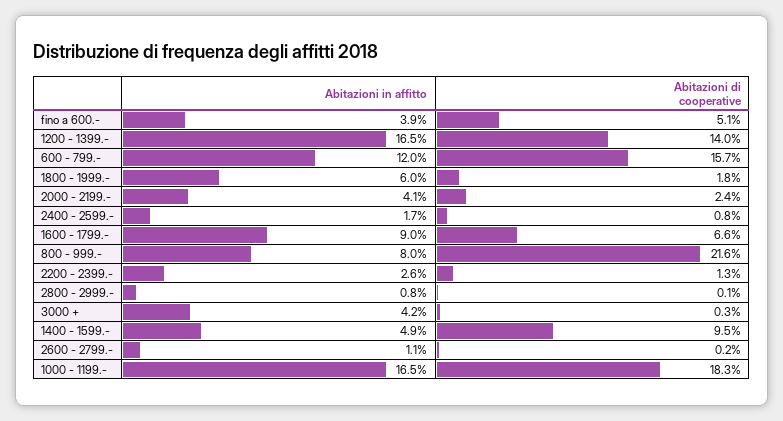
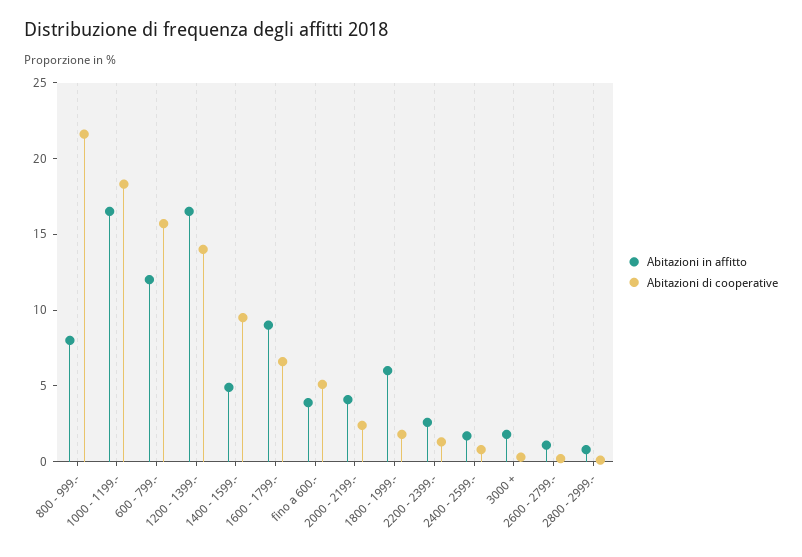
Abitazioni in affitto, 3000 +: 4.2 -> 2

